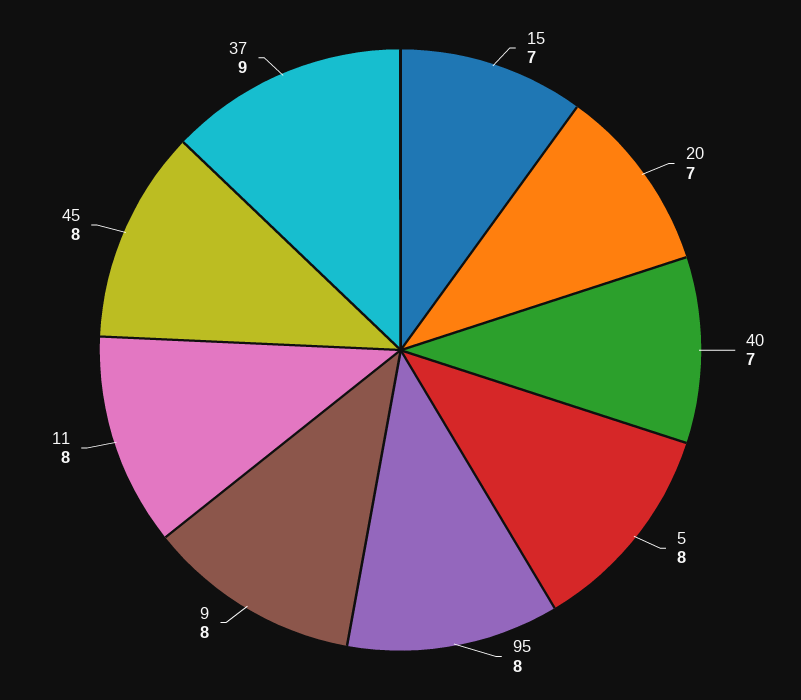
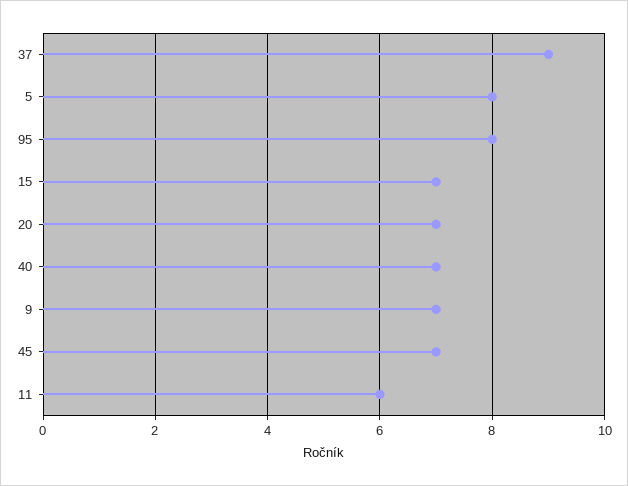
9: 8 -> 7
11: 8 -> 6
45: 8 -> 7

